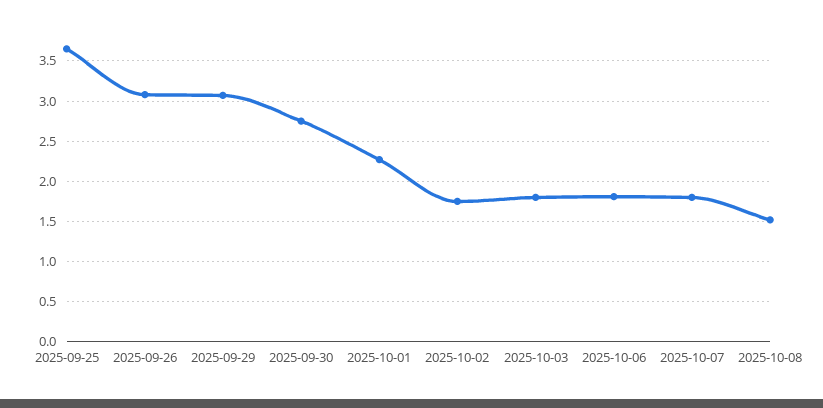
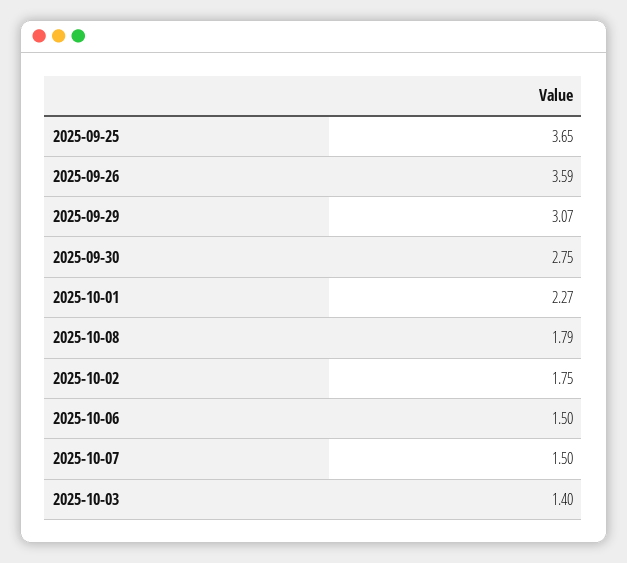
2025-09-26: 3.1 -> 3.59
2025-10-03: 1.8 -> 1.4
2025-10-06: 1.8 -> 1.5
2025-10-07: 1.8 -> 1.5
2025-10-08: 1.5 -> 1.79

